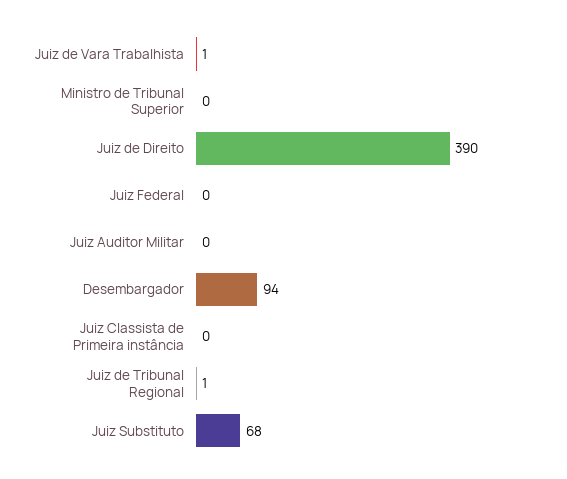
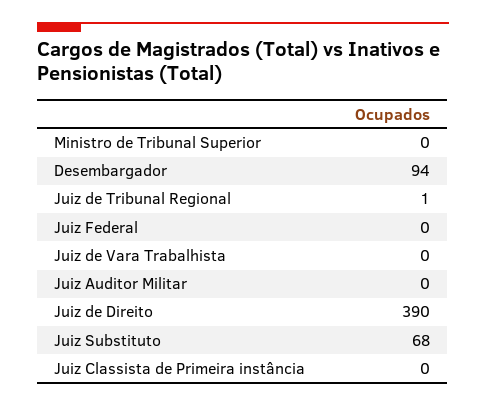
Juiz de Vara Trabalhista: 1 -> 0

